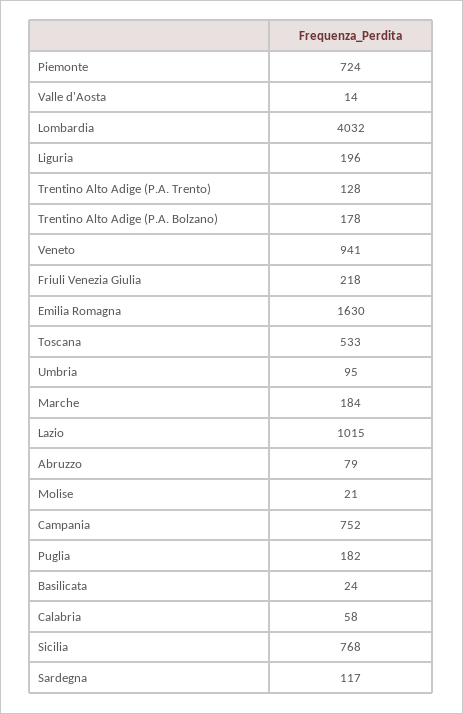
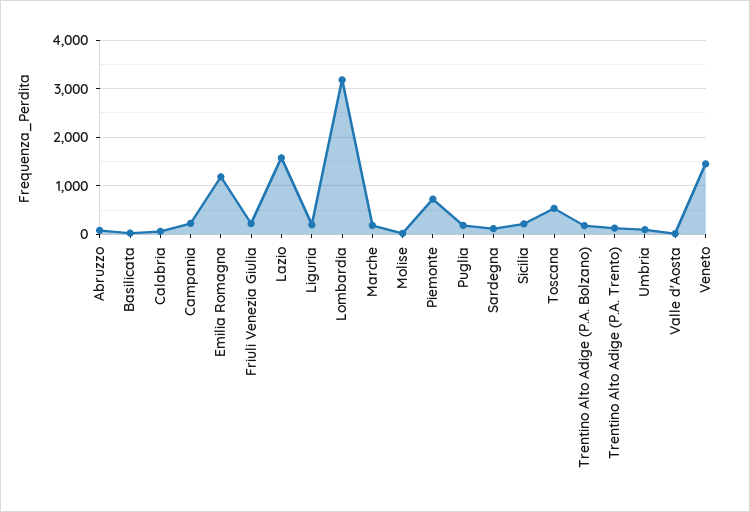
Lombardia: 4032 -> 3200
Veneto: 941 -> 1400
Emilia Romagna: 1630 -> 1200
Lazio: 1015 -> 1600
Campania: 752 -> 200
Sicilia: 768 -> 200

